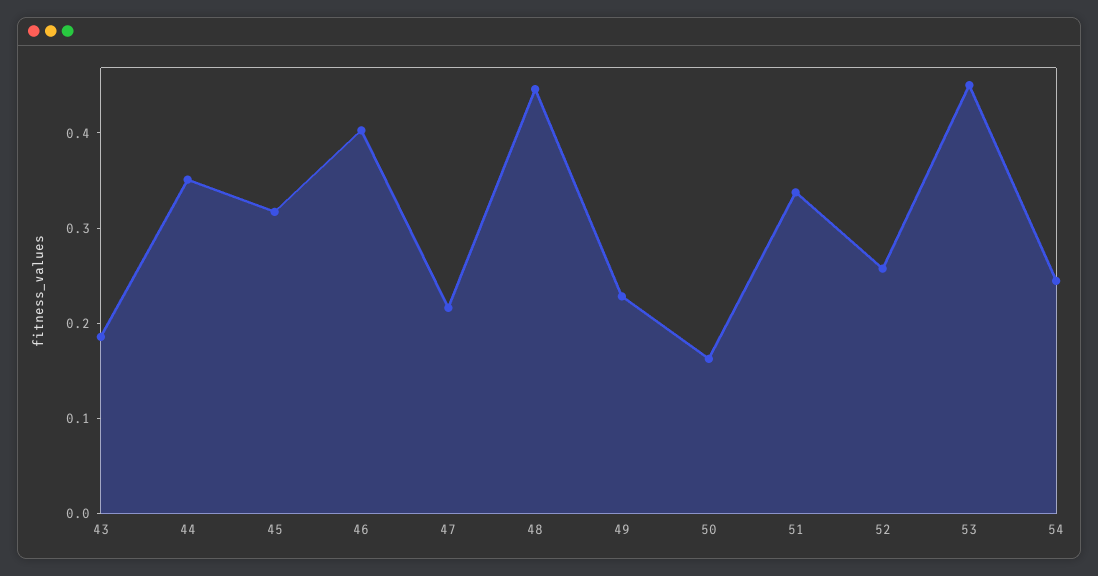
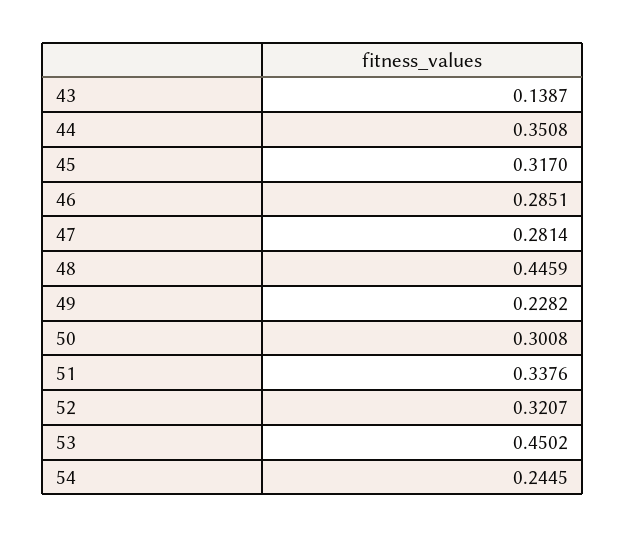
43: 0.18 -> 0.1387
46: 0.4 -> 0.2851
47: 0.22 -> 0.2814
50: 0.16 -> 0.3008
52: 0.26 -> 0.3207

